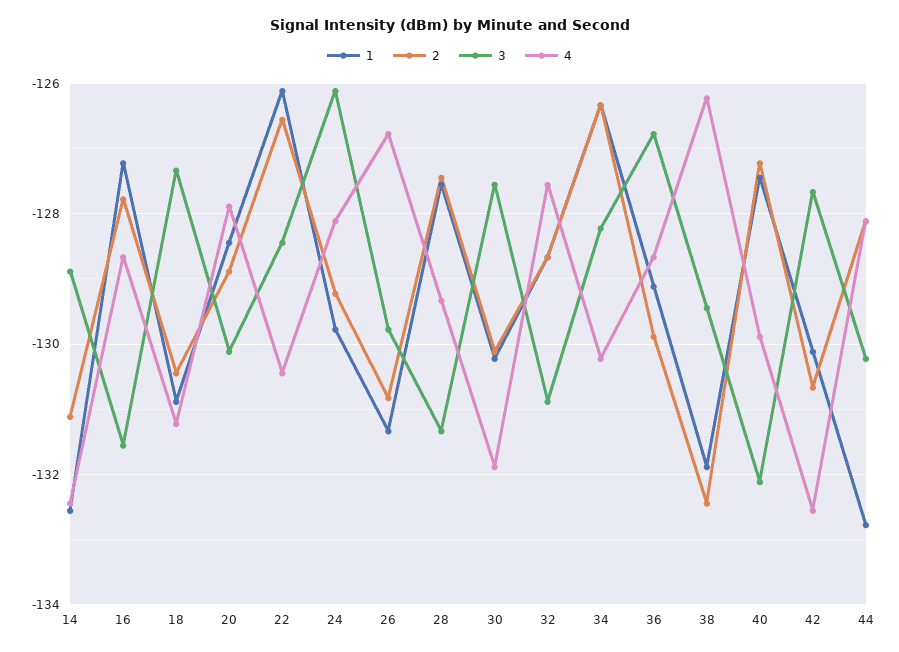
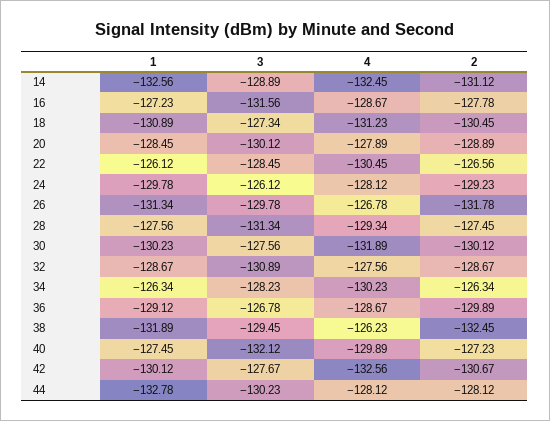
2, 26: -130.8 -> -131.78

